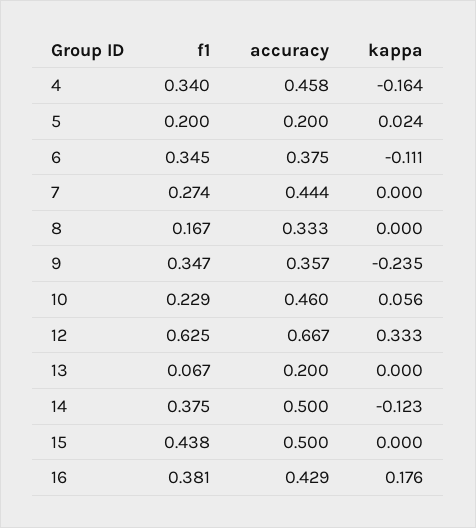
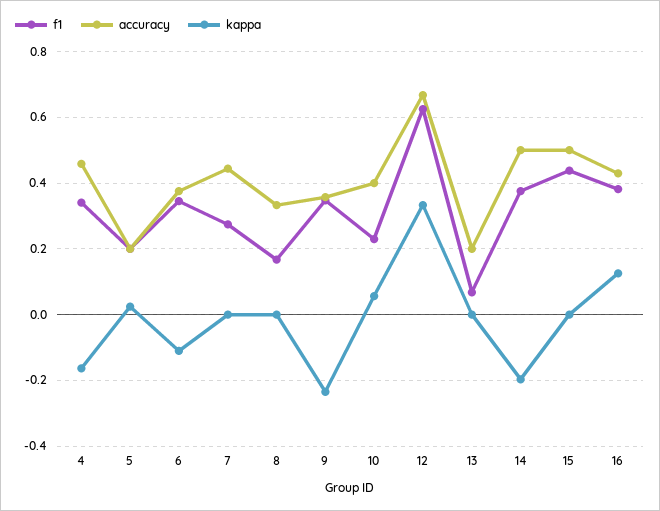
accuracy, 10: 0.46 -> 0.4
kappa, 14: -0.123 -> -0.2
kappa, 16: 0.176 -> 0.12

